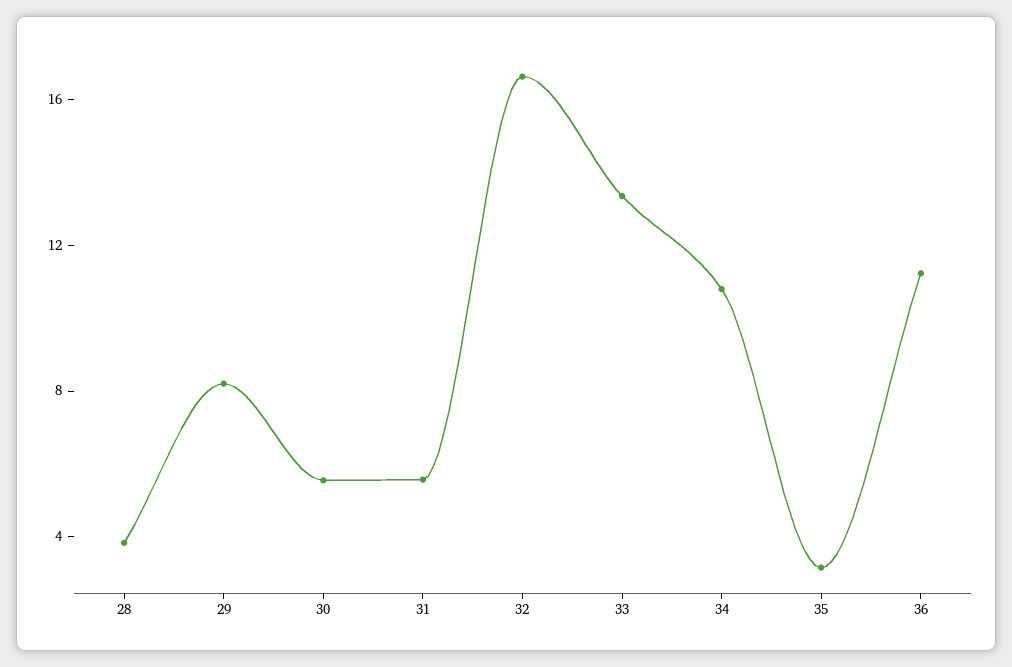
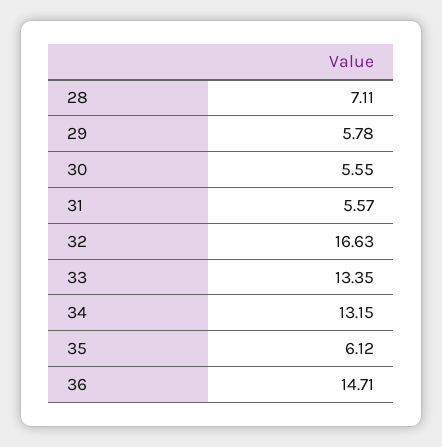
28: 4 -> 7.11
29: 8 -> 5.78
34: 11 -> 13.15
35: 3 -> 6.12
36: 11 -> 14.71

